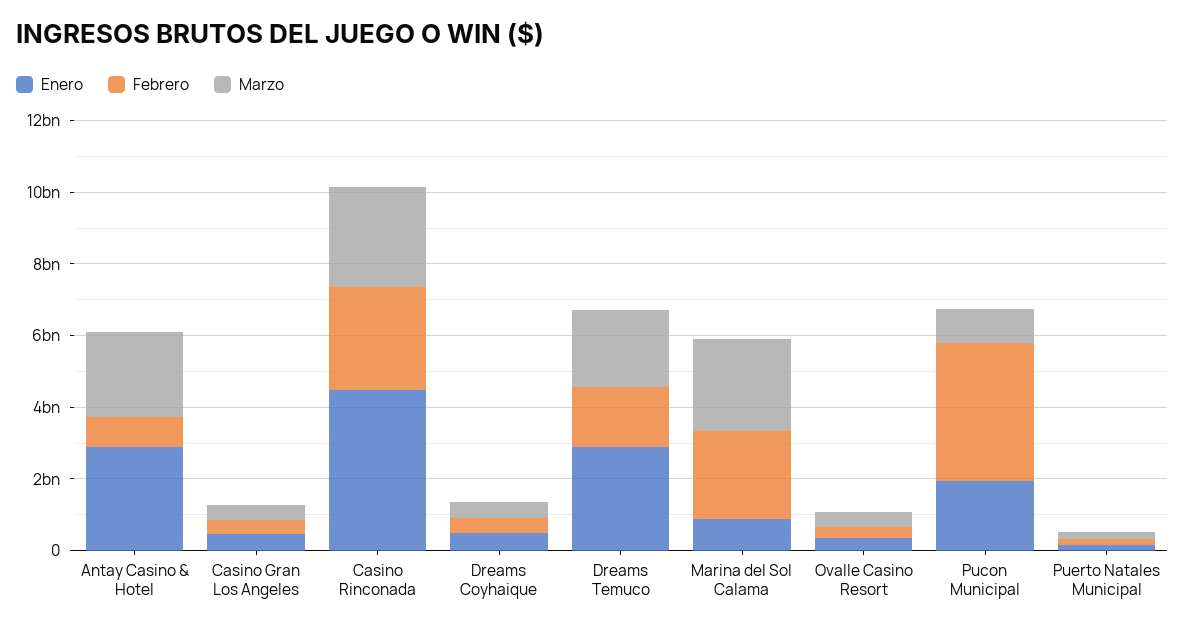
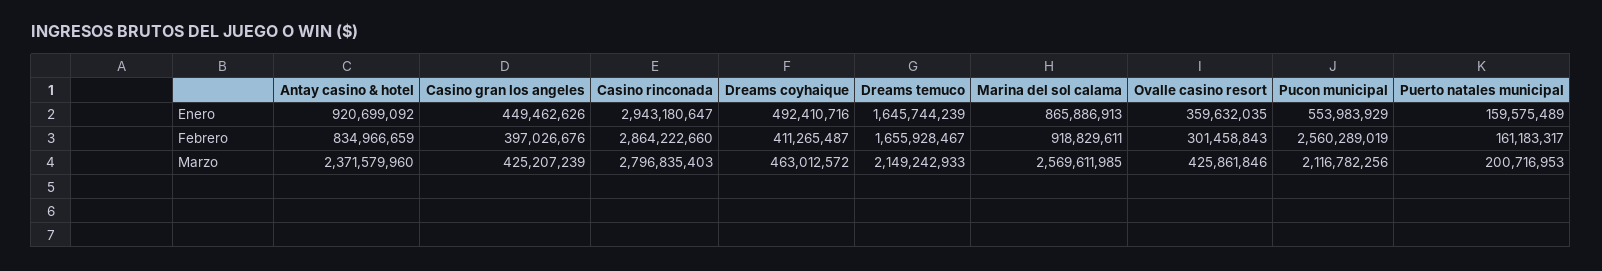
Enero, Antay Casino & Hotel: 3000000000 -> 920699092
Enero, Casino Rinconada: 4500000000 -> 2943180647
Enero, Dreams Temuco: 3000000000 -> 1645744239
Febrero, Marina del Sol Calama: 2500000000 -> 918829611
Enero, Pucon Municipal: 2000000000 -> 553983929
Febrero, Pucon Municipal: 4000000000 -> 2560289019
Marzo, Pucon Municipal: 1000000000 -> 2116782256

